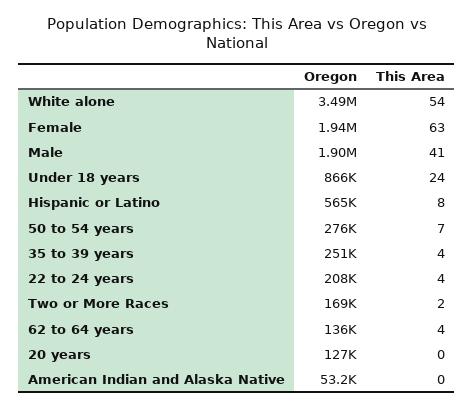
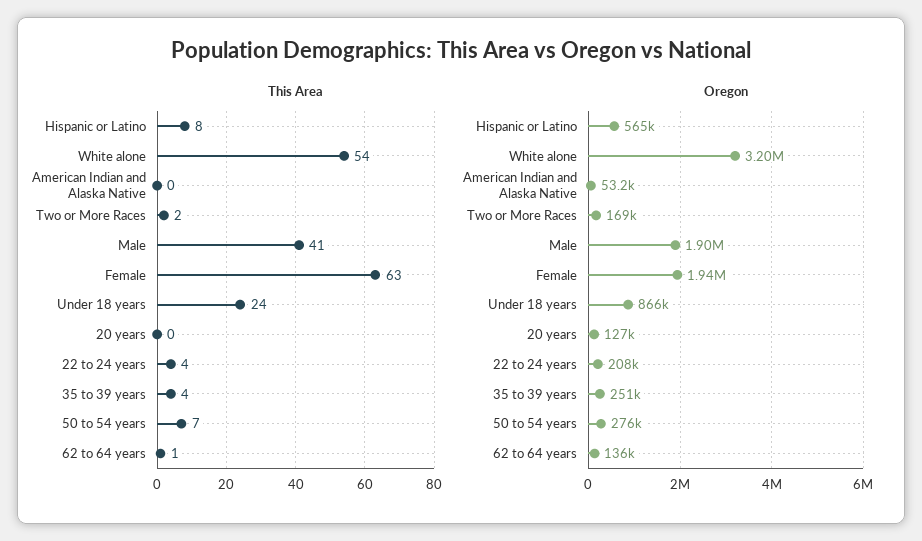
Oregon, White alone: 3490000 -> 3200000
This Area, 62 to 64 years: 4 -> 1

